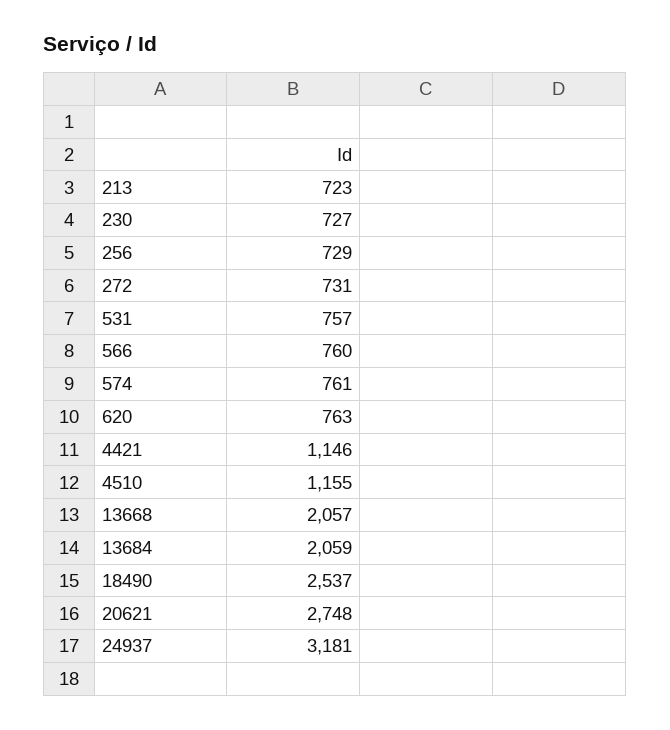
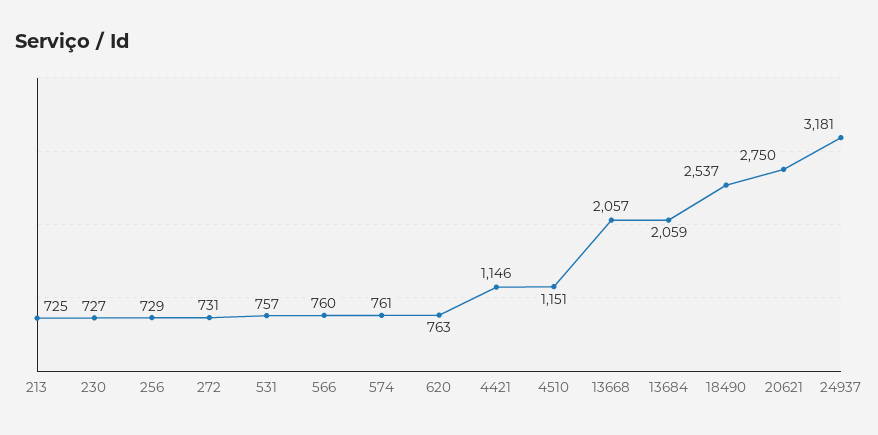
213: 723 -> 725
4510: 1155 -> 1151
20621: 2748 -> 2750

